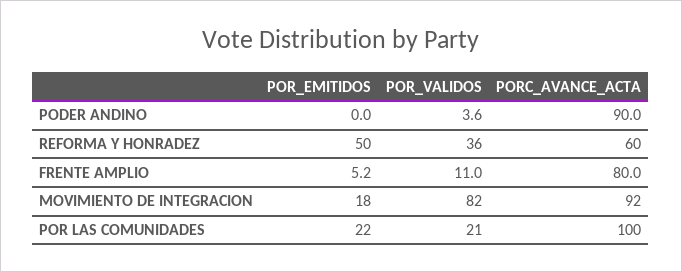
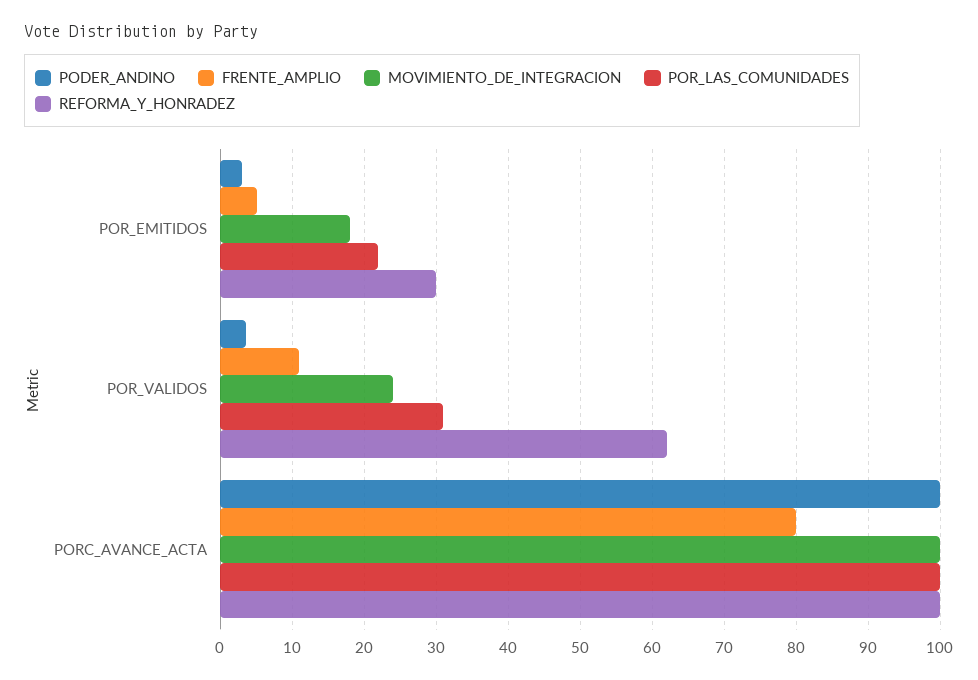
PODER ANDINO, POR_EMITIDOS: 0 -> 3
PODER ANDINO, PORC_AVANCE_ACTA: 90 -> 100
REFORMA Y HONRADEZ, POR_EMITIDOS: 50 -> 30
REFORMA Y HONRADEZ, POR_VALIDOS: 36 -> 62
REFORMA Y HONRADEZ, PORC_AVANCE_ACTA: 60 -> 100
MOVIMIENTO DE INTEGRACION, POR_VALIDOS: 82 -> 24
MOVIMIENTO DE INTEGRACION, PORC_AVANCE_ACTA: 92 -> 100
POR LAS COMUNIDADES, POR_VALIDOS: 21 -> 31

